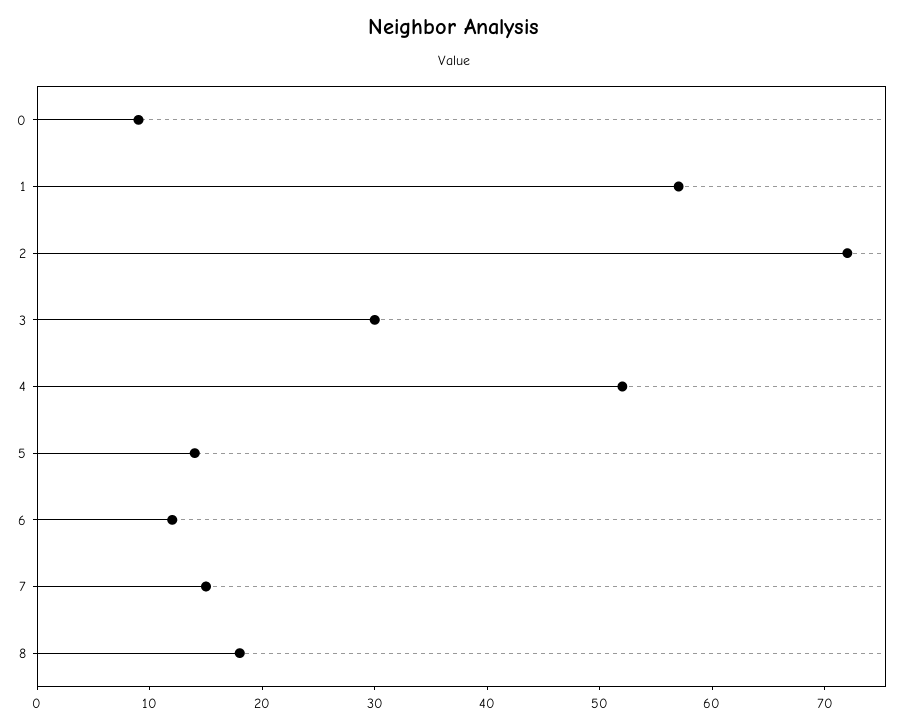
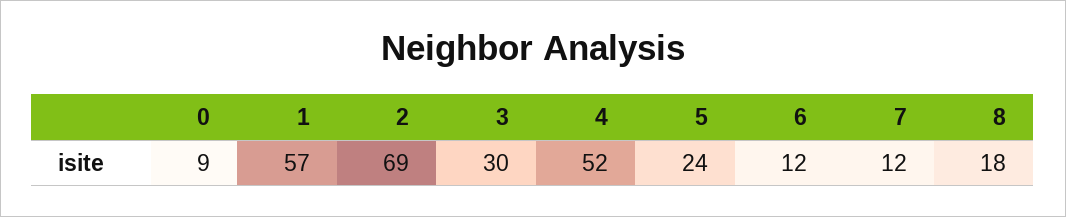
2: 72 -> 69
5: 14 -> 24
7: 15 -> 12

